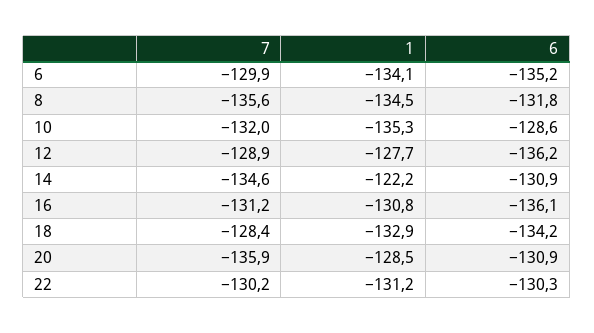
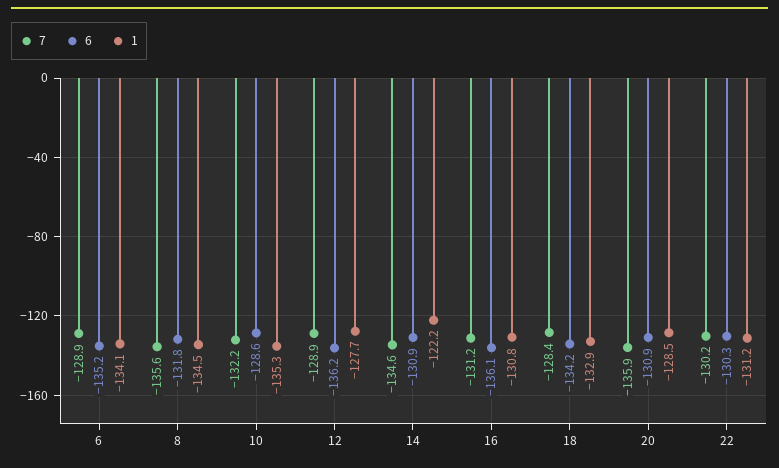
7, 6: -129.9 -> -128.9
7, 10: -132 -> -132.2

